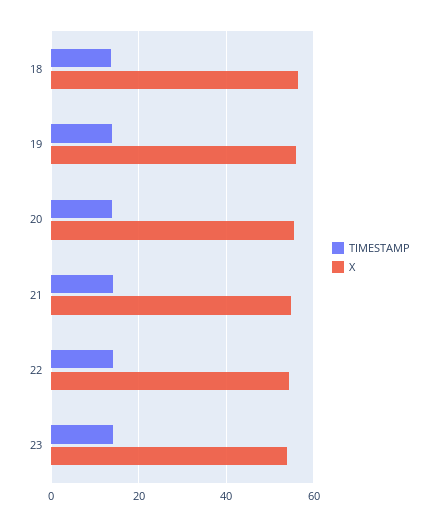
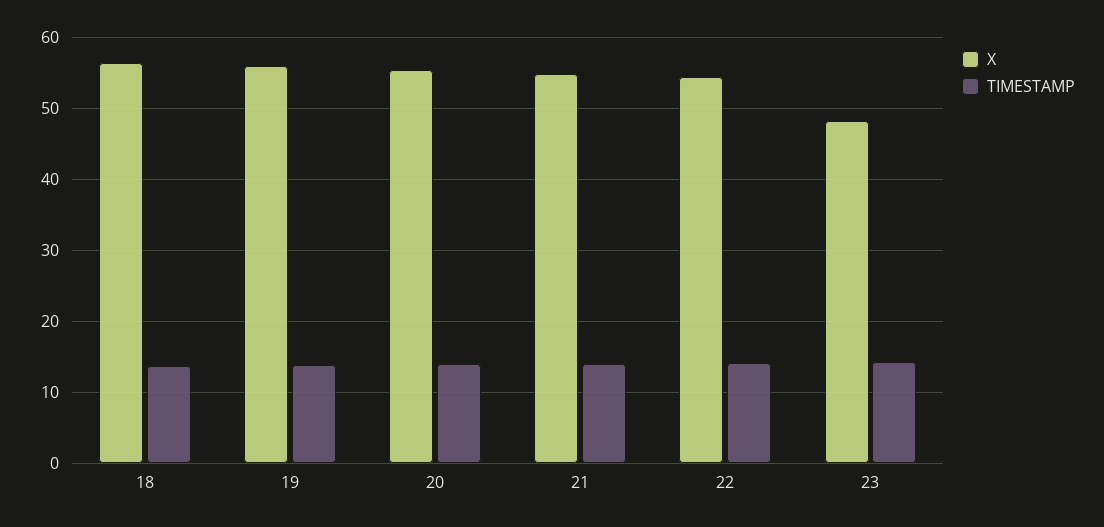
X, 23: 54 -> 48

